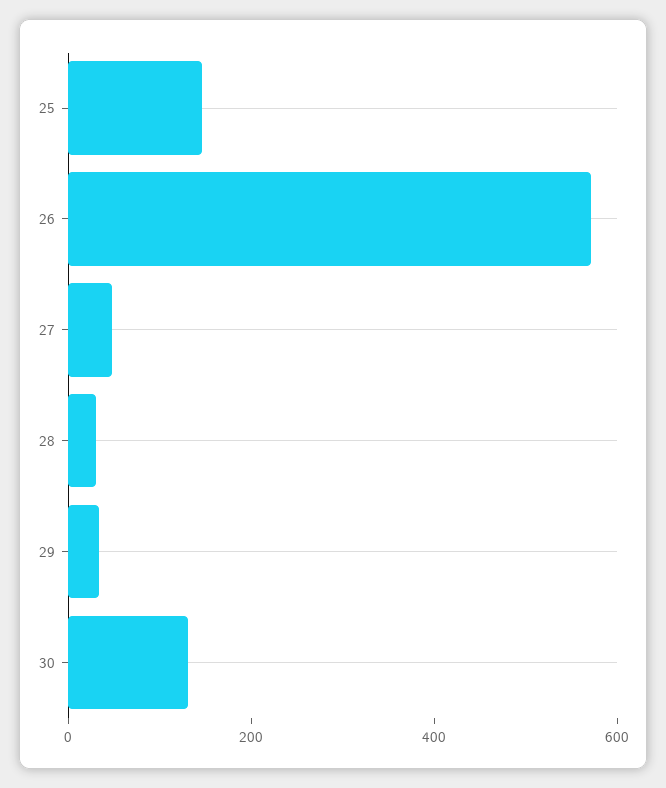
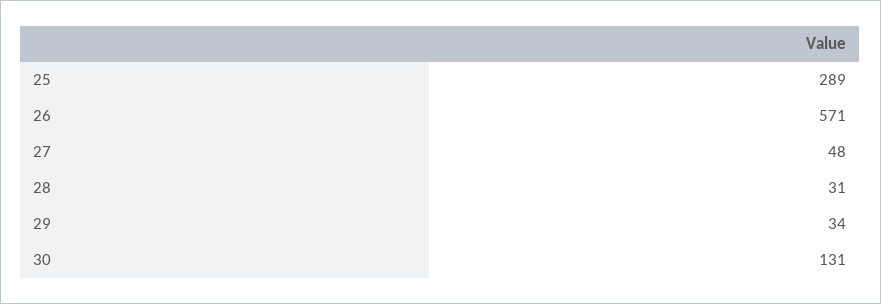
25: 150 -> 289

